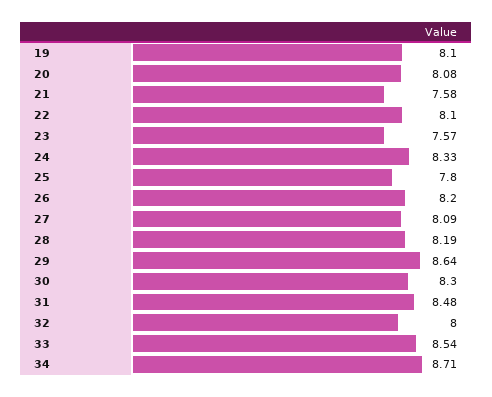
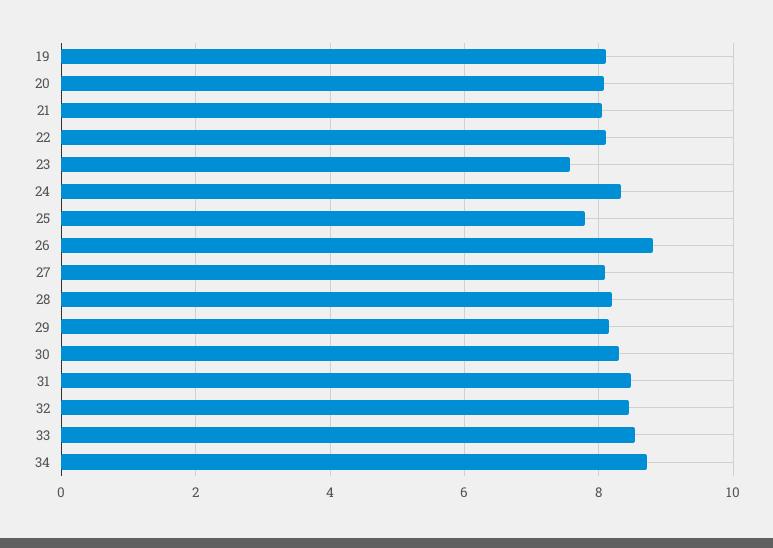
21: 7.58 -> 8
26: 8.2 -> 8.8
29: 8.64 -> 8.2
32: 8 -> 8.4

